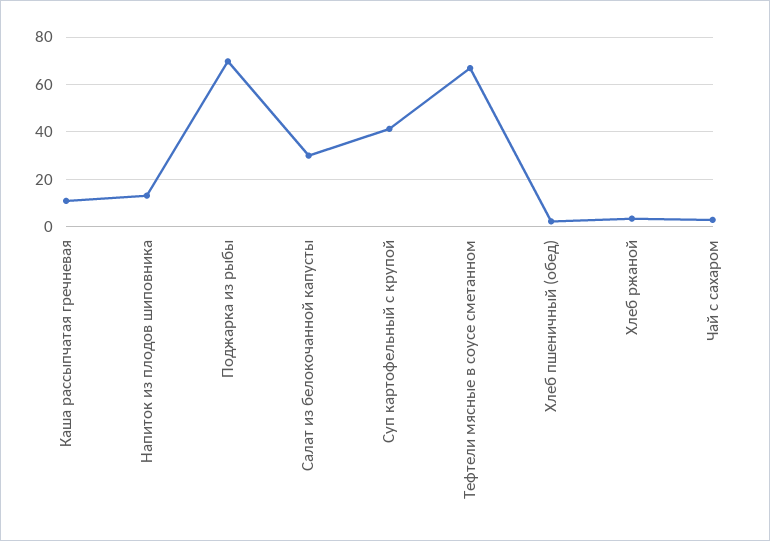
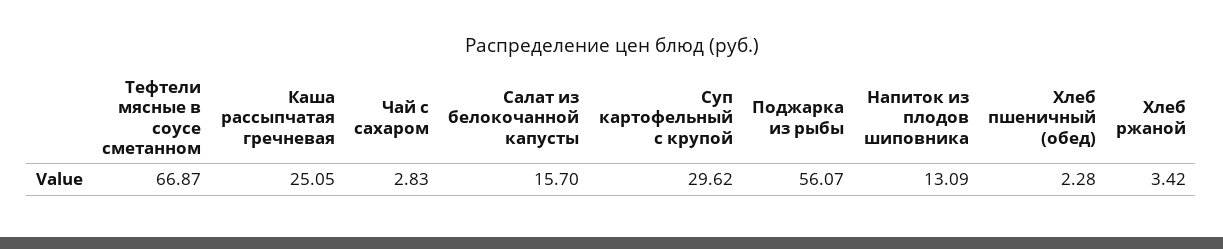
Каша рассыпчатая гречневая: 10 -> 25.05
Поджарка из рыбы: 70 -> 56.07
Салат из белокочанной капусты: 30 -> 15.7
Суп картофельный с крупой: 40 -> 29.62

